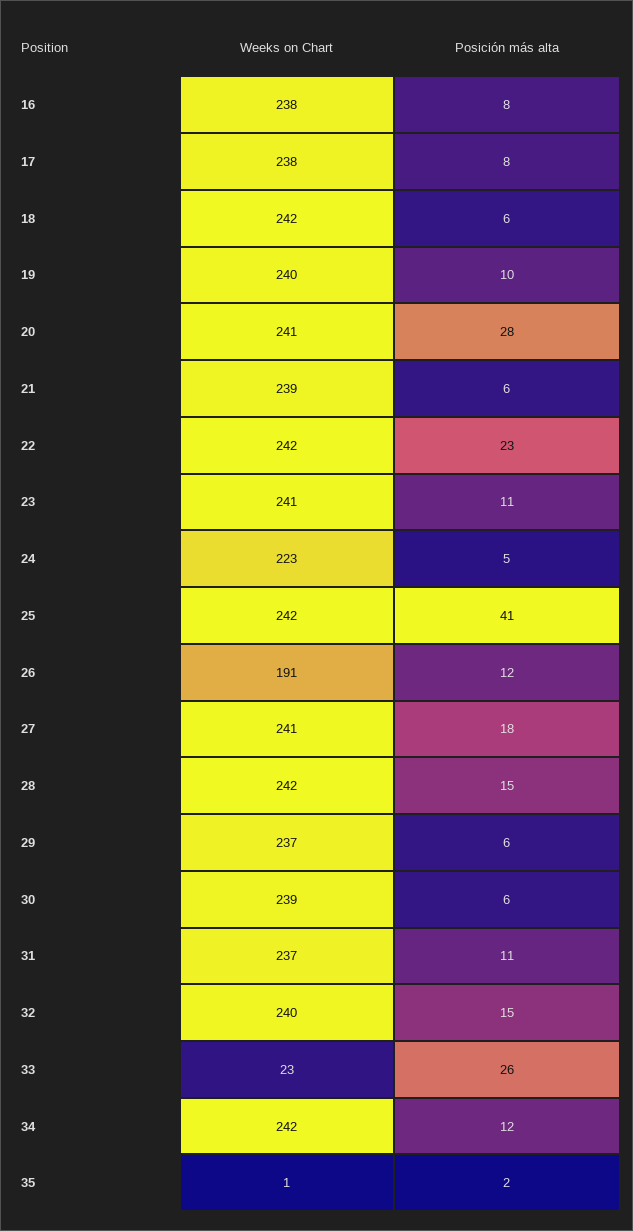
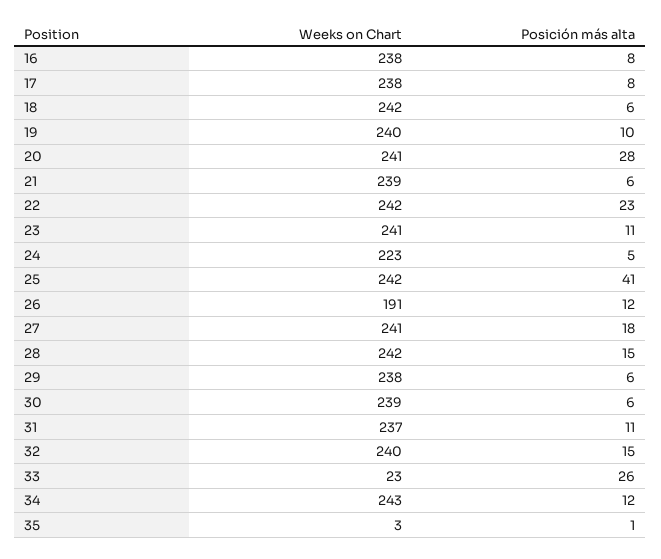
Weeks on Chart, 29: 237 -> 238
Weeks on Chart, 34: 242 -> 243
Weeks on Chart, 35: 1 -> 3
Posición más alta, 35: 2 -> 1

